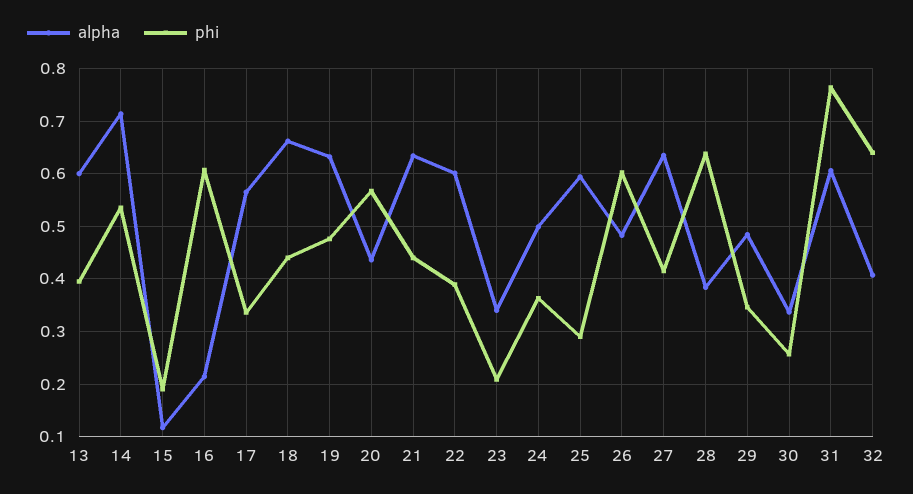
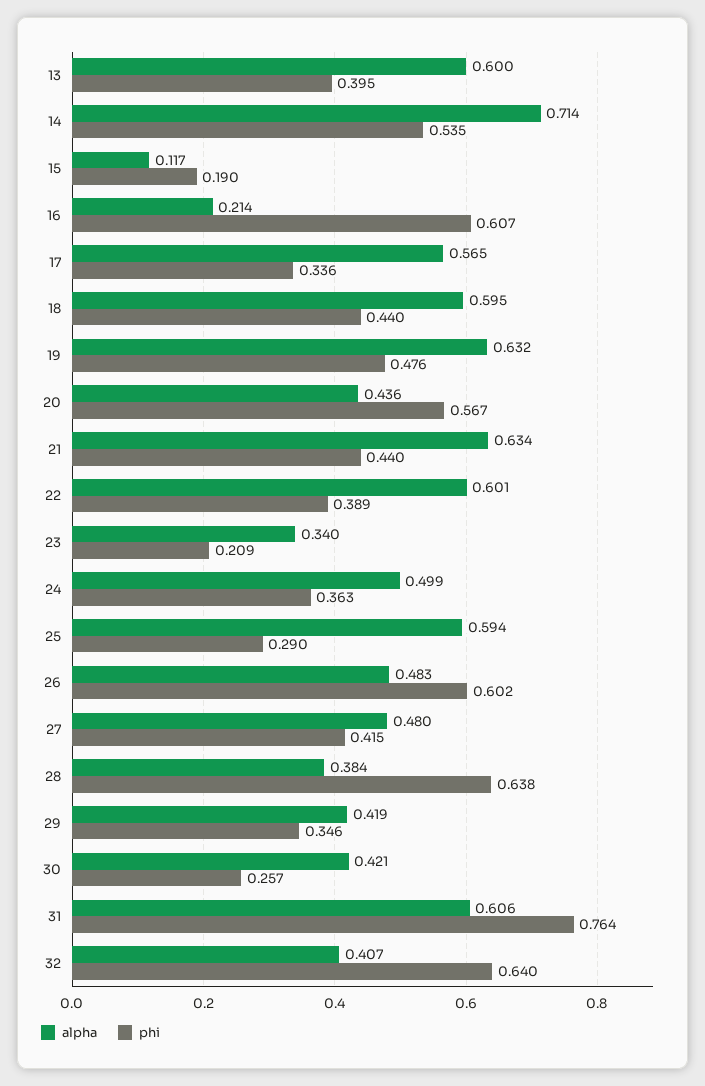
alpha, 18: 0.66 -> 0.595
alpha, 27: 0.64 -> 0.48
alpha, 29: 0.48 -> 0.419
alpha, 30: 0.34 -> 0.421

